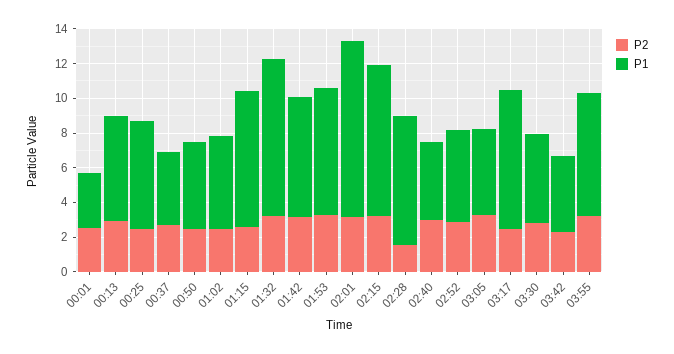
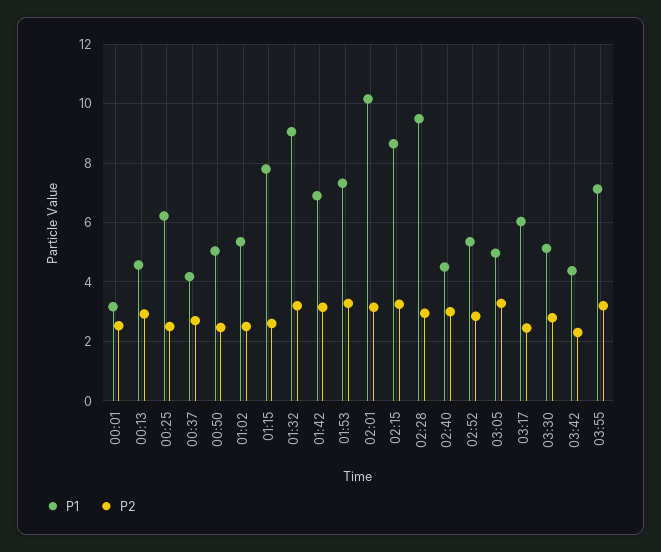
P1, 00:13: 6 -> 4.5
P2, 02:28: 1.5 -> 3
P1, 02:28: 7.5 -> 9.5
P1, 03:17: 8 -> 6

